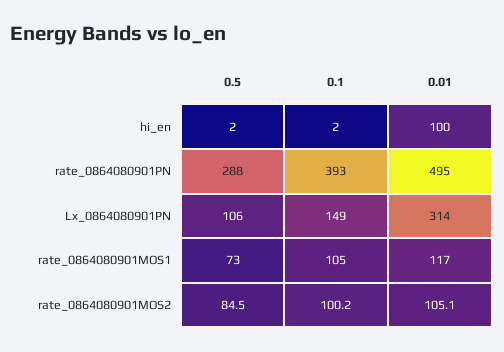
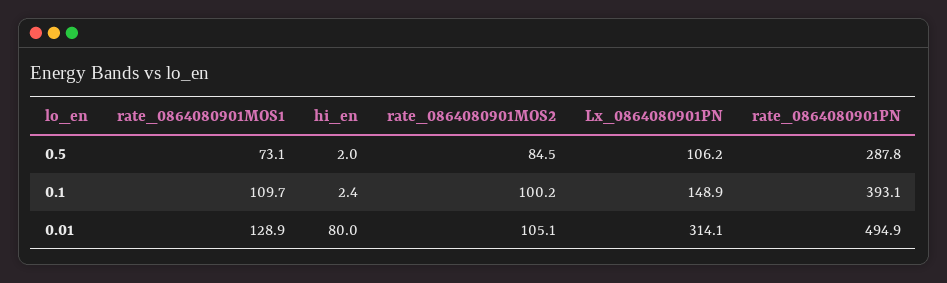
0.01, hi_en: 100 -> 80
0.1, rate_0864080901MOS1: 105 -> 109.7
0.01, rate_0864080901MOS1: 117 -> 128.9

